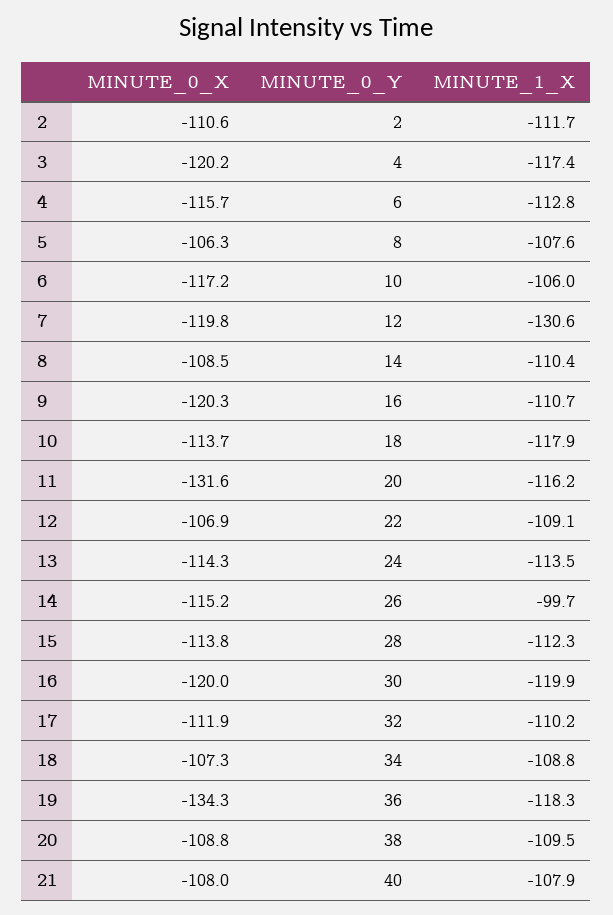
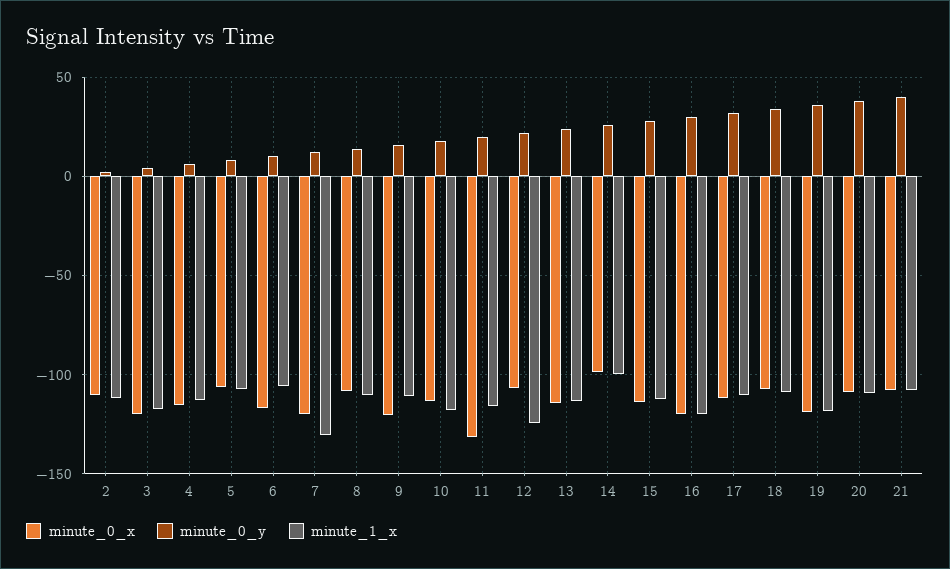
MINUTE_1_X, 12: -109.1 -> -125
MINUTE_0_X, 14: -115.2 -> -100
MINUTE_0_X, 19: -134.3 -> -120

